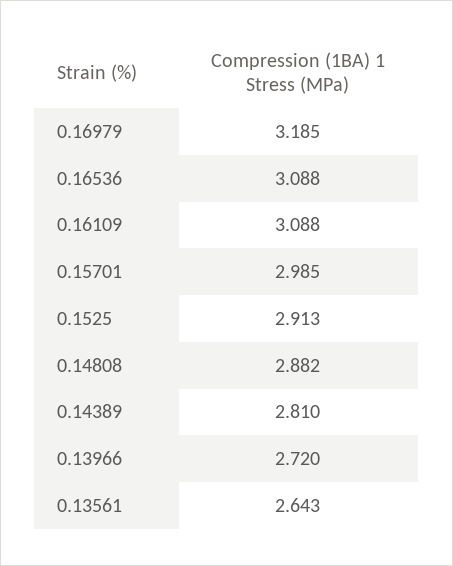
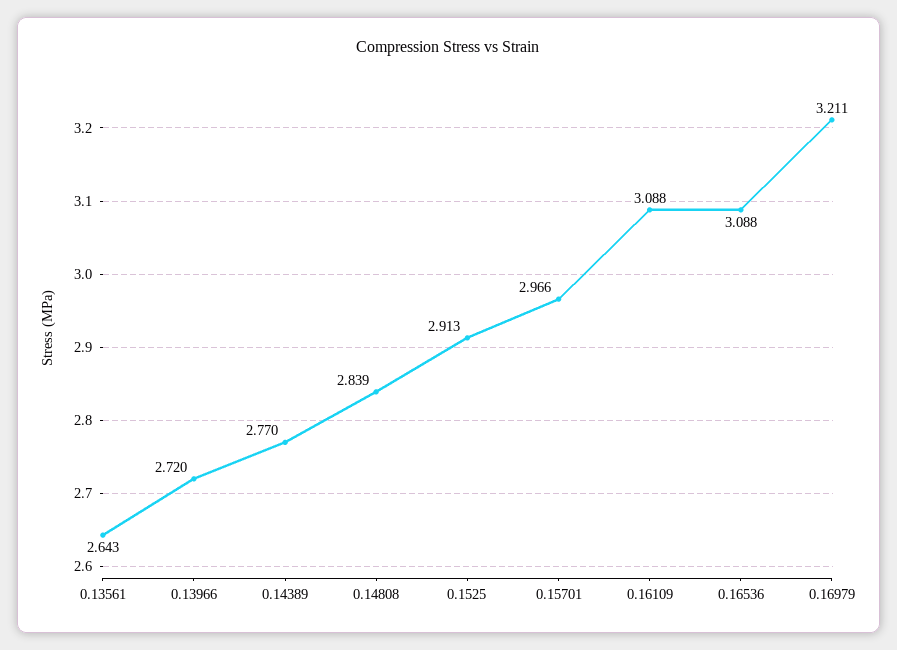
0.16979: 3.185 -> 3.211
0.15701: 2.985 -> 2.966
0.14808: 2.882 -> 2.839
0.14389: 2.81 -> 2.77

